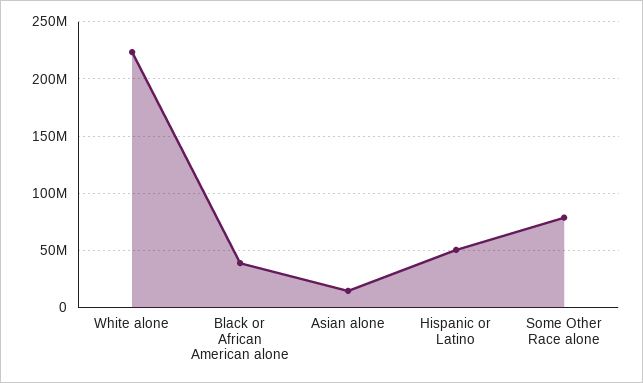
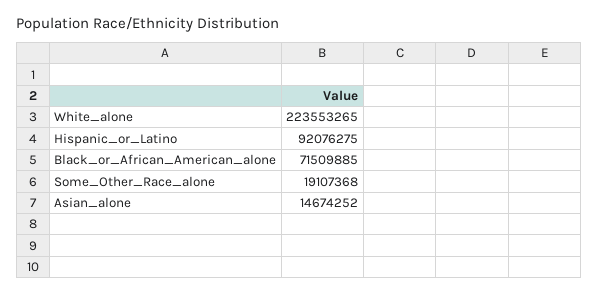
Black or African American alone: 40000000 -> 71509885
Hispanic or Latino: 50000000 -> 92076275
Some Other Race alone: 80000000 -> 19107368

